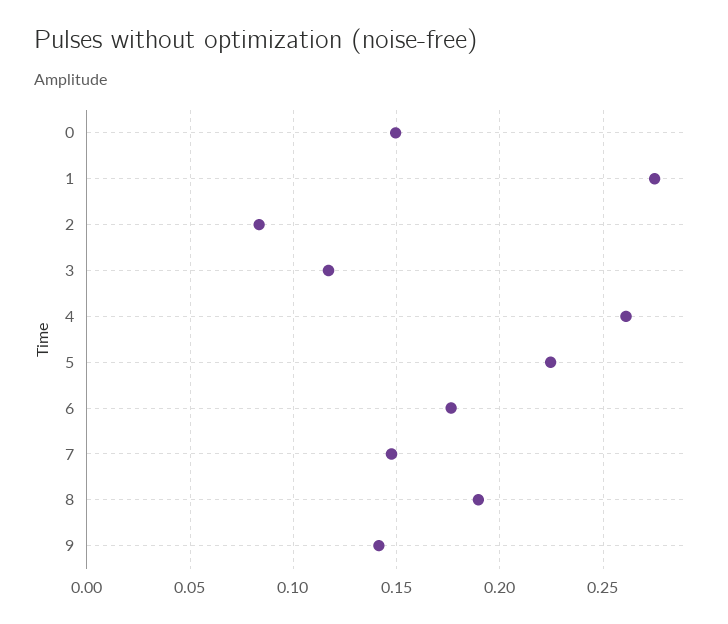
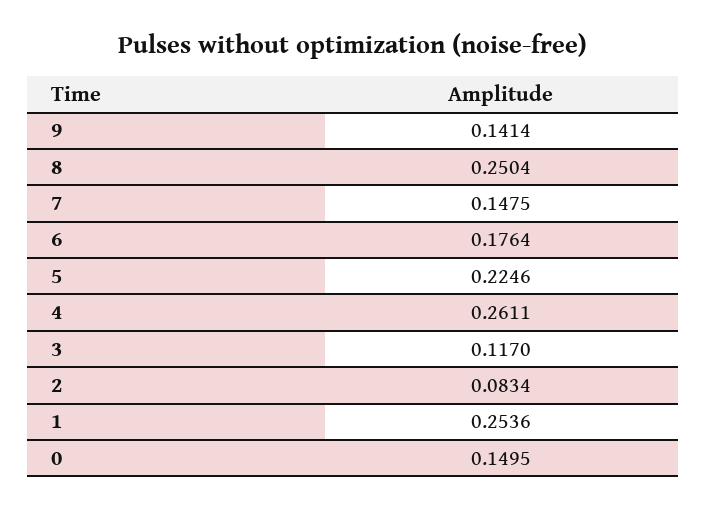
1: 0.275 -> 0.2536
8: 0.19 -> 0.2504

